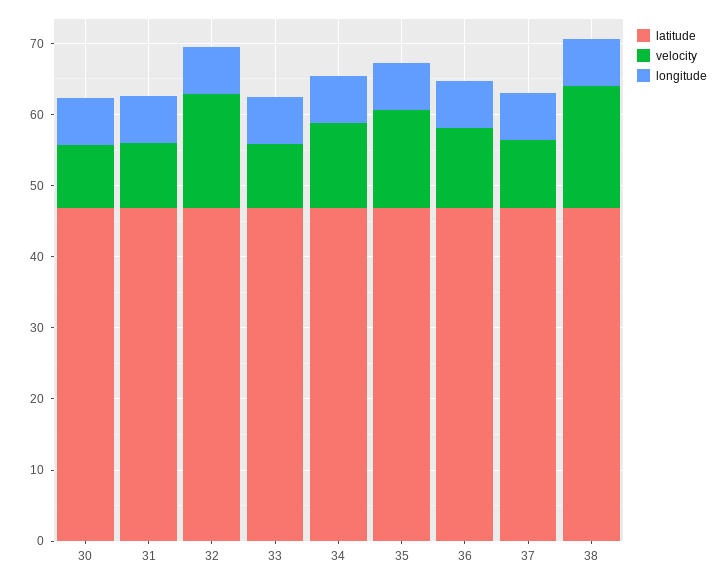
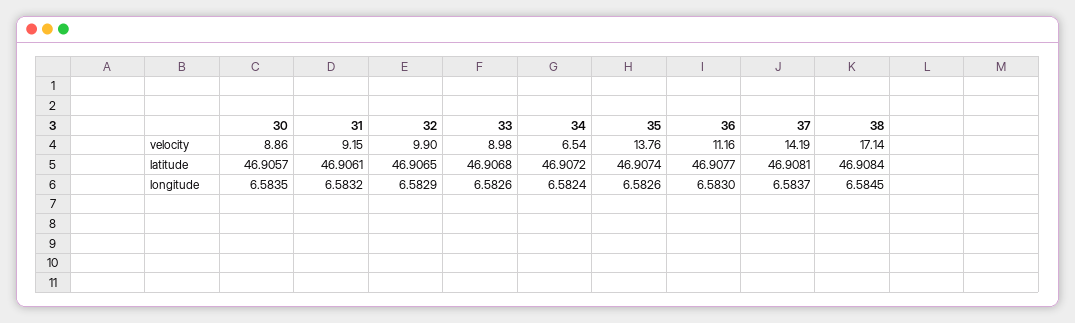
velocity, 32: 16 -> 9.9
velocity, 34: 12 -> 6.54
velocity, 37: 10 -> 14.19

